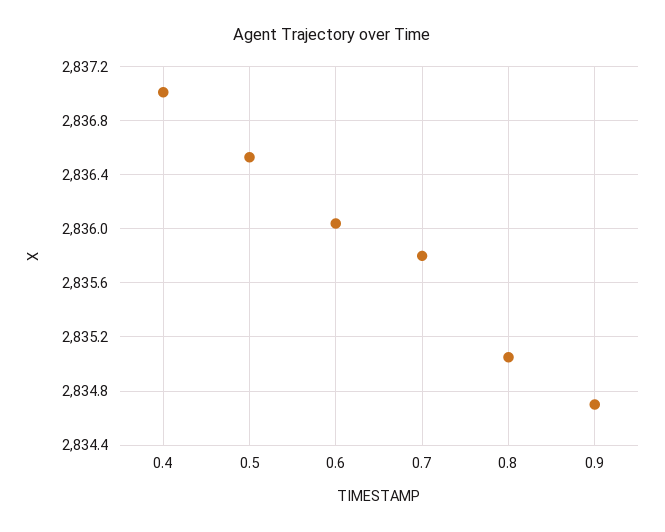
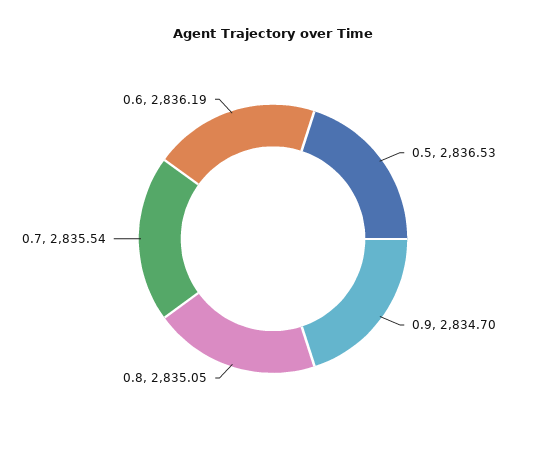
0.4: 2837 -> none
0.6: 2836.05 -> 2836.19
0.7: 2835.8 -> 2835.54

